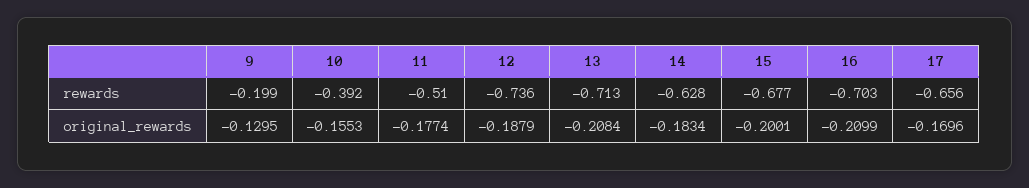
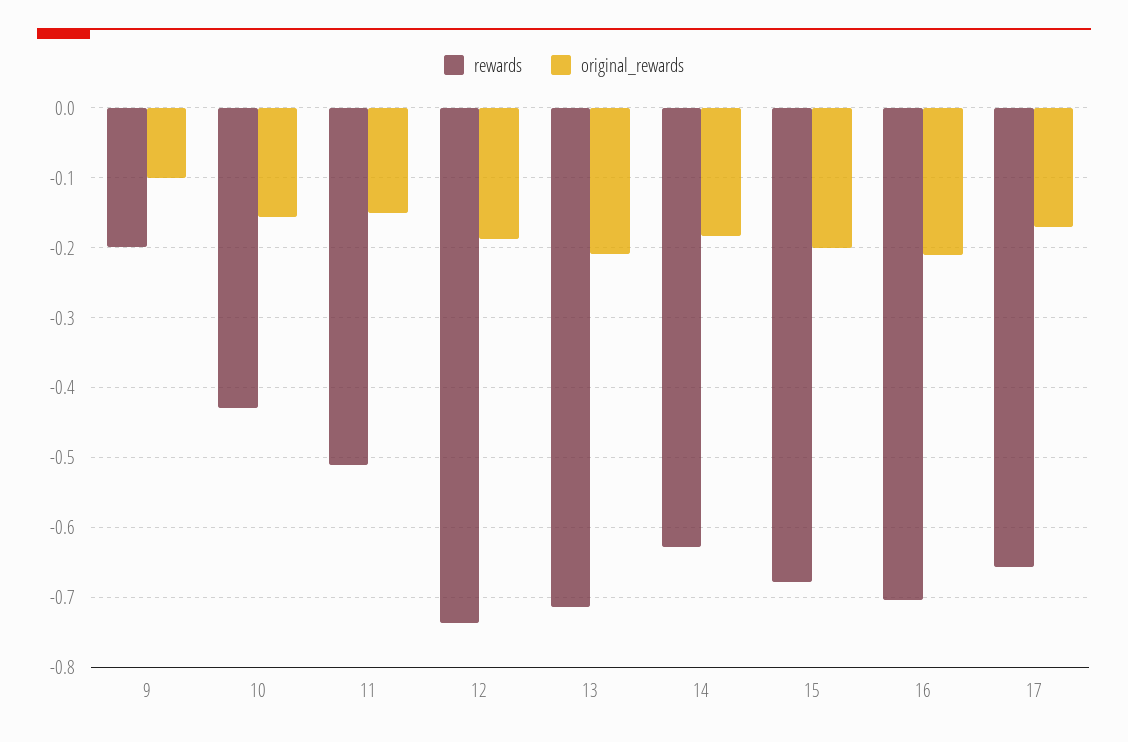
rewards, 10: -0.392 -> -0.43
original_rewards, 9: -0.1295 -> -0.1
original_rewards, 11: -0.1774 -> -0.15

